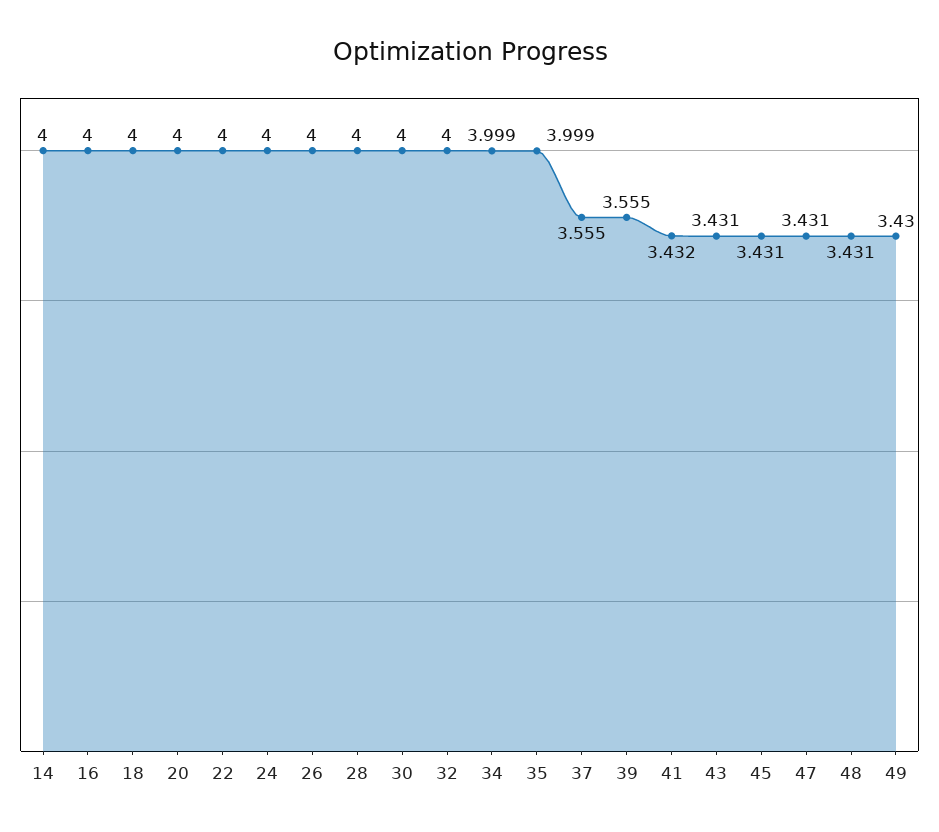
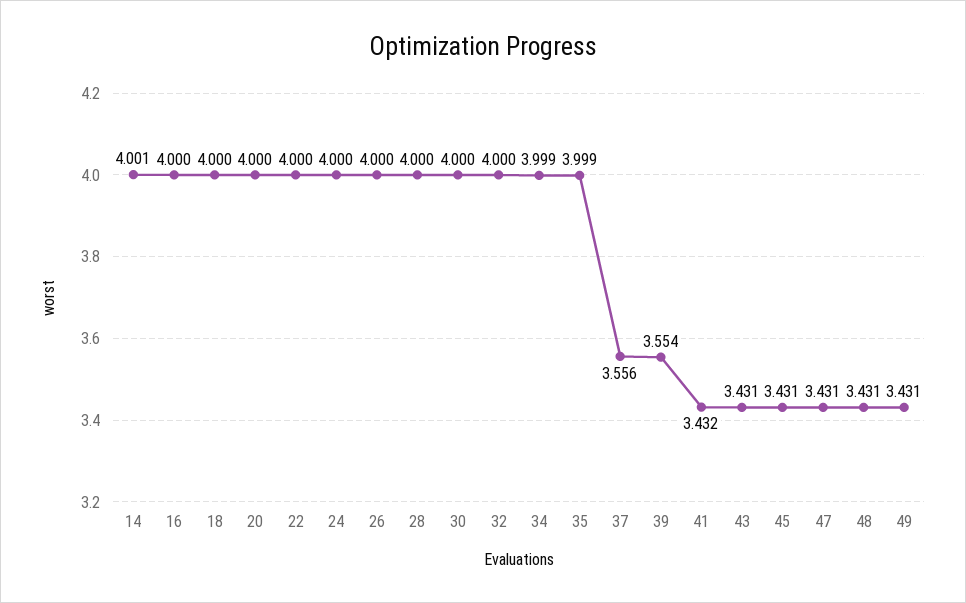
14: 4 -> 4.001
37: 3.555 -> 3.556
39: 3.555 -> 3.554
49: 3.43 -> 3.431

